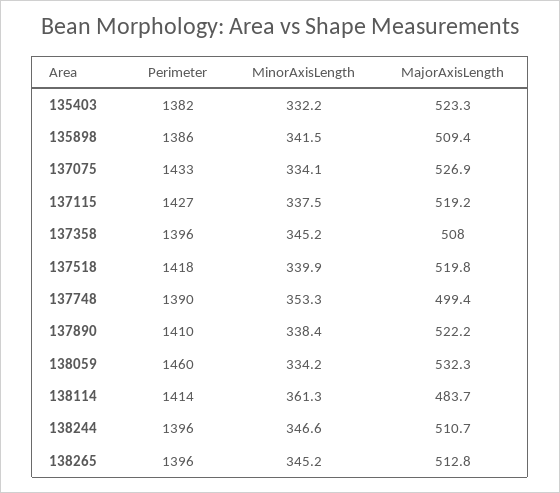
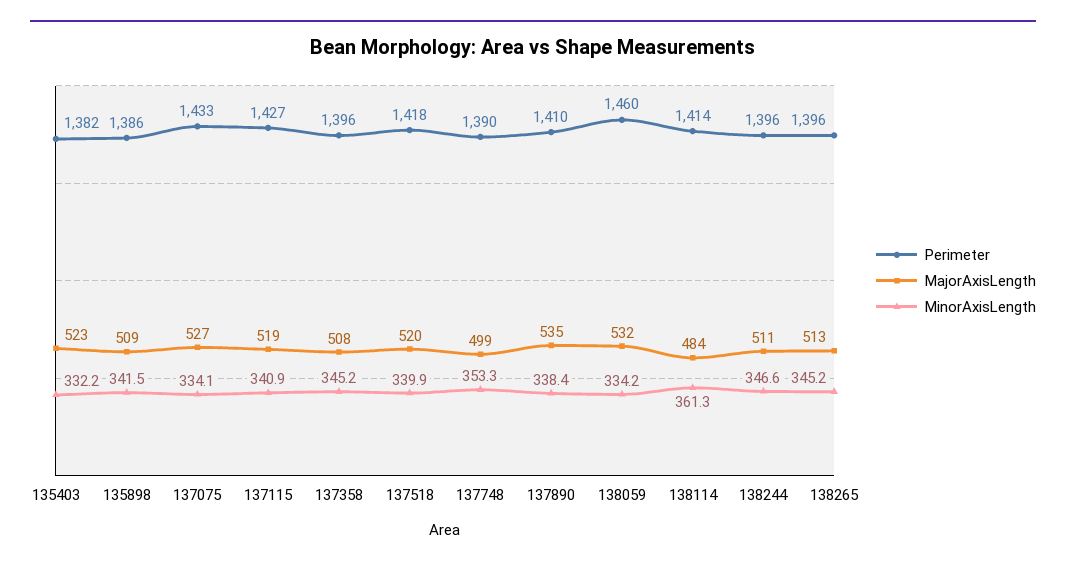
MinorAxisLength, 137115: 337.5 -> 340.9
MajorAxisLength, 137890: 522.2 -> 535

